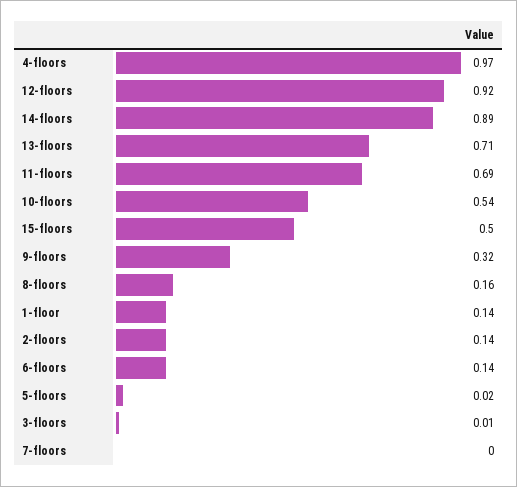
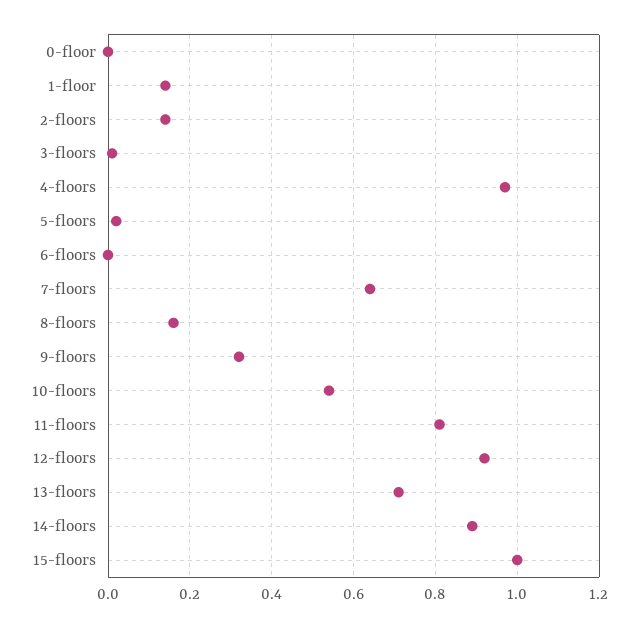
11-floors: 0.69 -> 0.8
15-floors: 0.5 -> 1
6-floors: 0.14 -> 0
7-floors: 0 -> 0.65
0-floor: none -> 0

